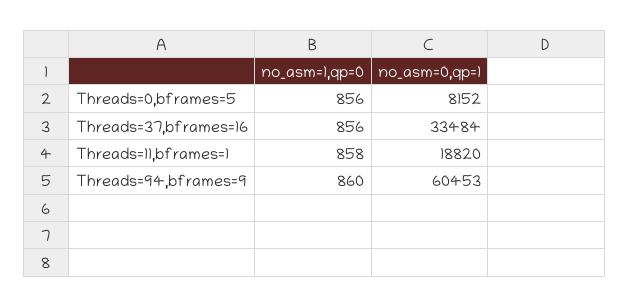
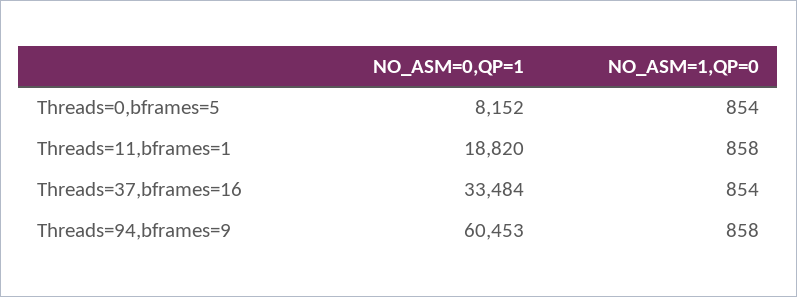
no_asm=1,qp=0, Threads=0,bframes=5: 856 -> 854
no_asm=1,qp=0, Threads=37,bframes=16: 856 -> 854
no_asm=1,qp=0, Threads=94,bframes=9: 860 -> 858

